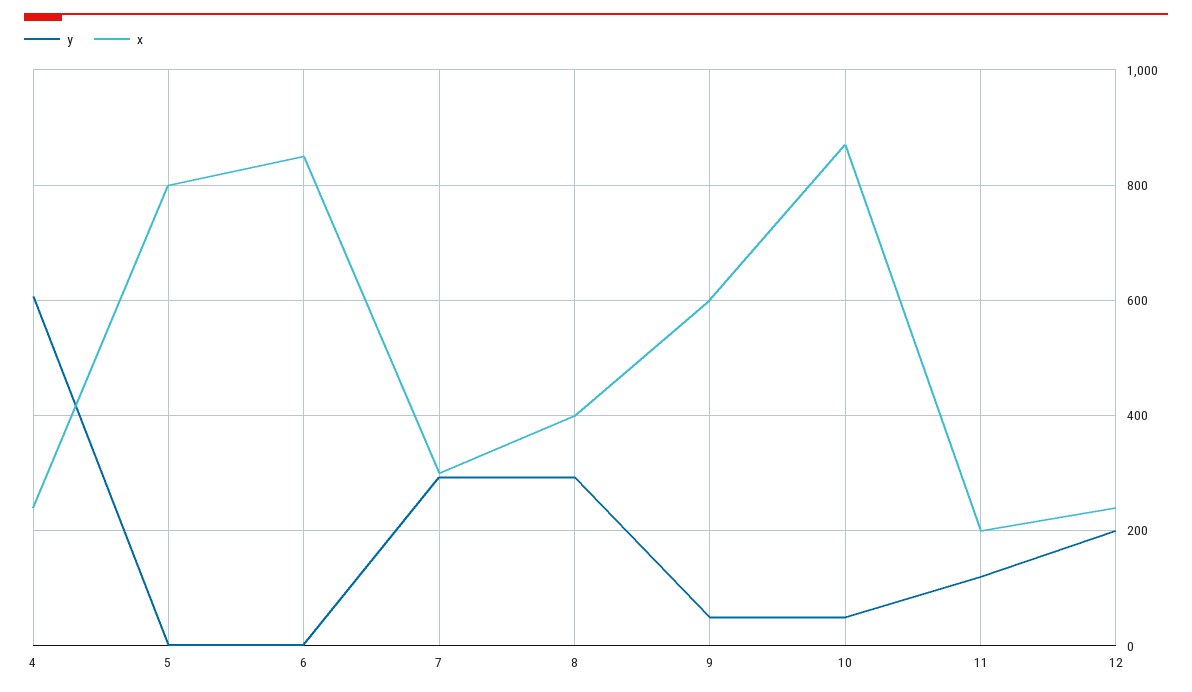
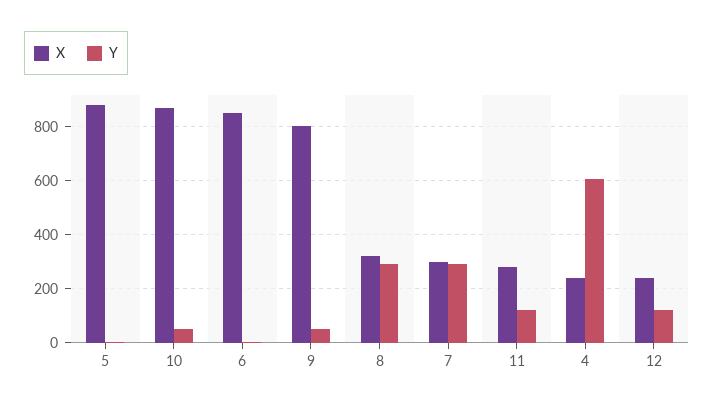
x, 5: 800 -> 875
x, 8: 400 -> 325
x, 9: 600 -> 800
x, 11: 200 -> 275
y, 12: 200 -> 125

